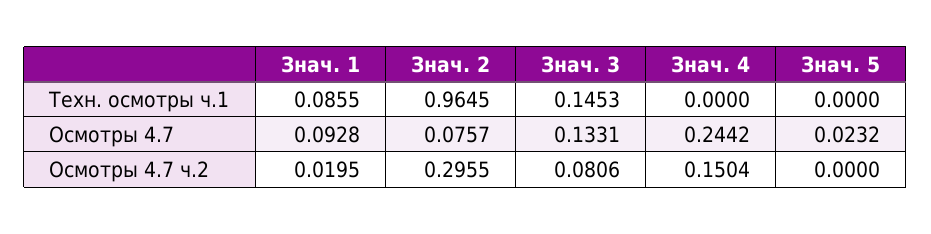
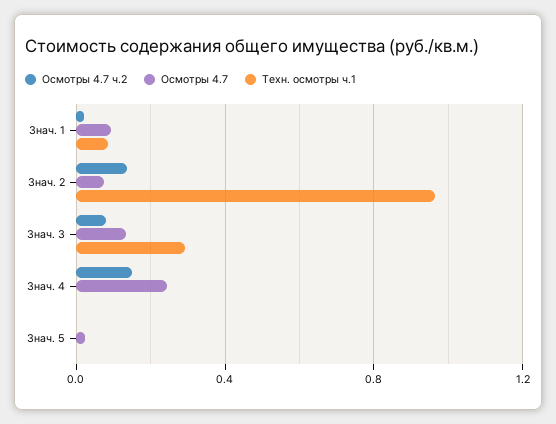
Техн. осмотры ч.1, Знач. 3: 0.1453 -> 0.3
Осмотры 4.7 ч.2, Знач. 2: 0.2955 -> 0.15

